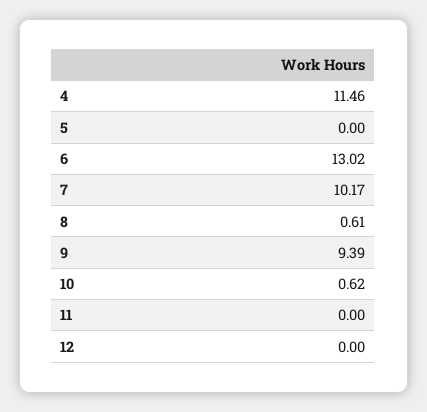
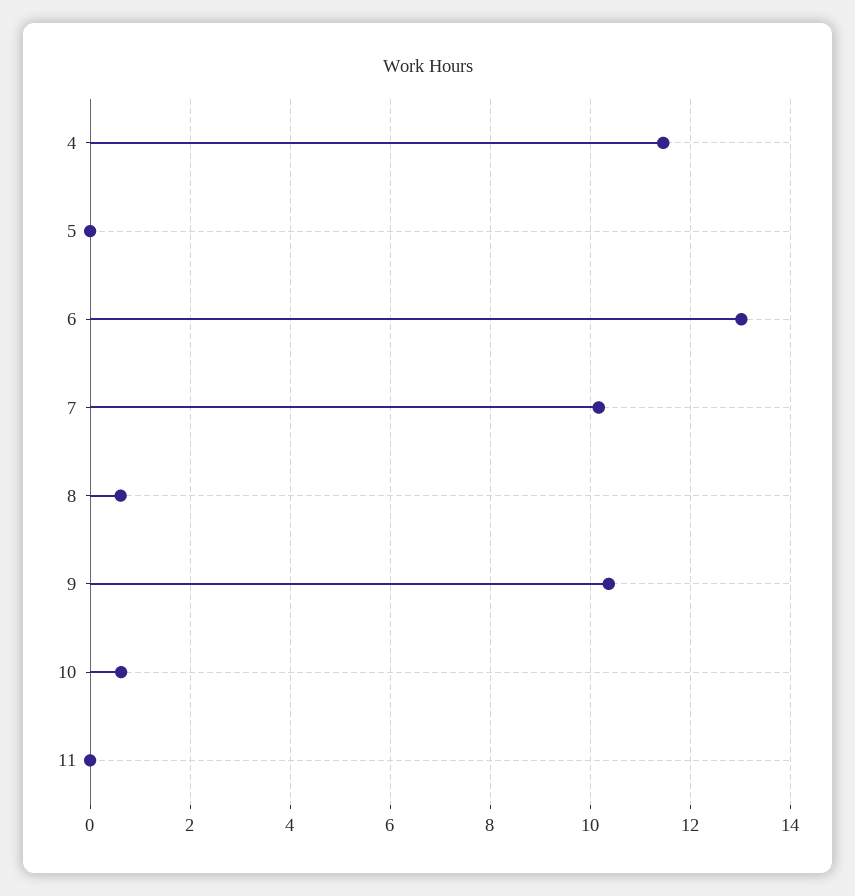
9: 9.39 -> 10.4
12: 0 -> none

